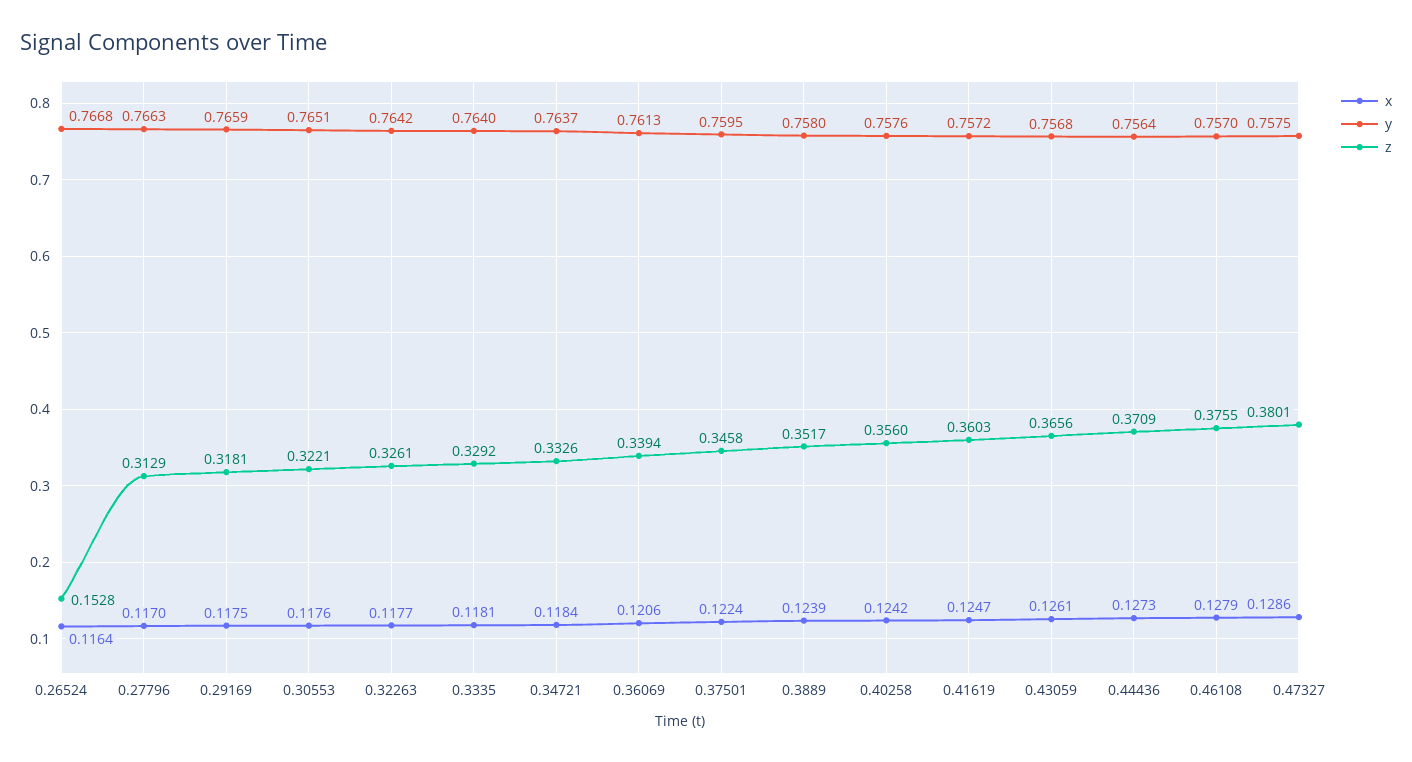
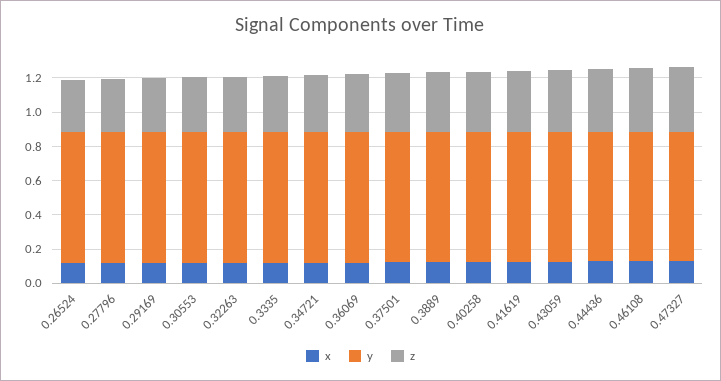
z, 0.26524: 0.1528 -> 0.3

